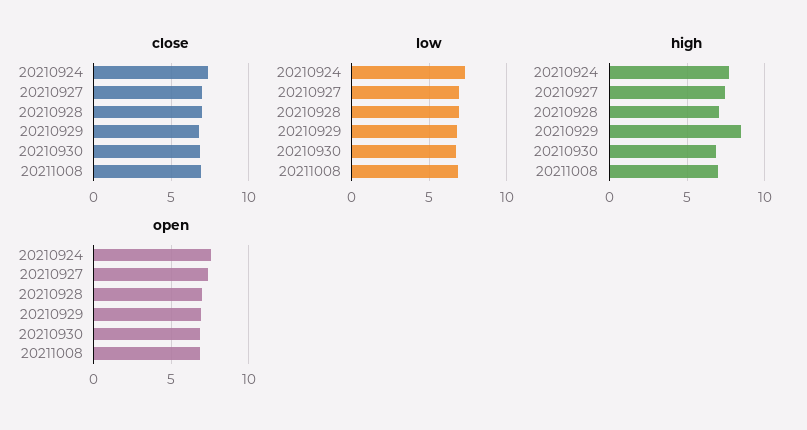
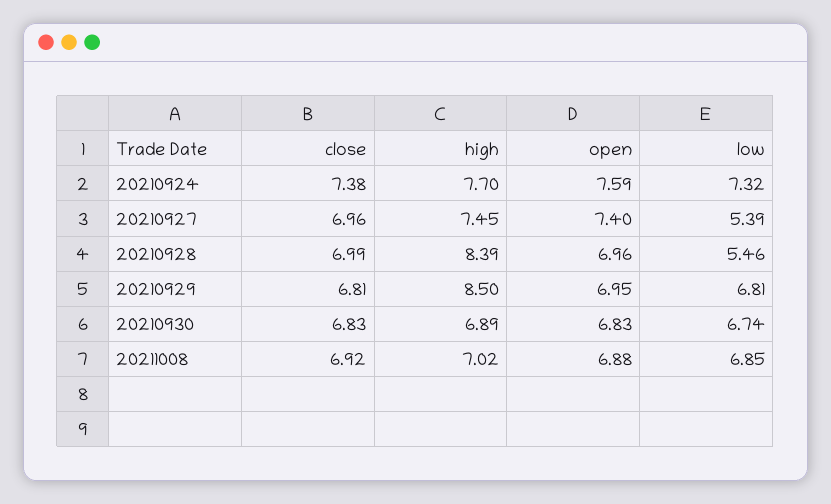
low, 20210927: 7 -> 5.39
low, 20210928: 7 -> 5.46
high, 20210928: 7 -> 8.39

